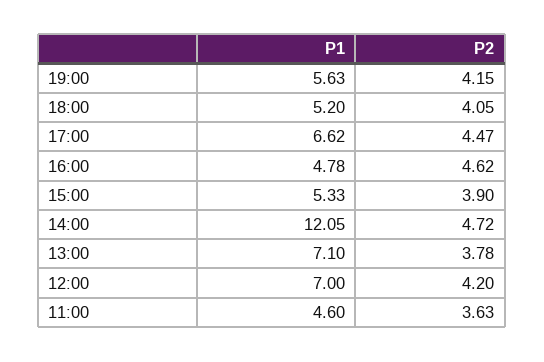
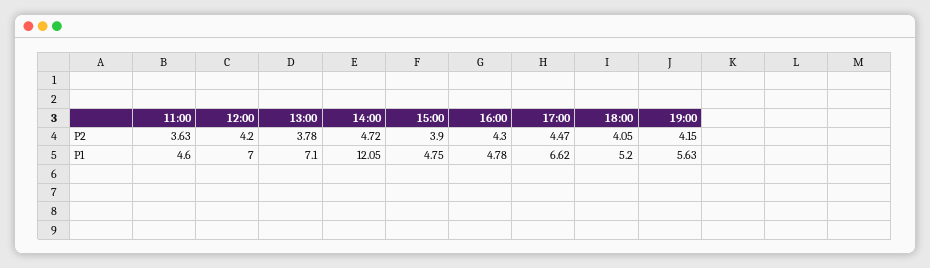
P2, 16:00: 4.62 -> 4.3
P1, 15:00: 5.33 -> 4.75

